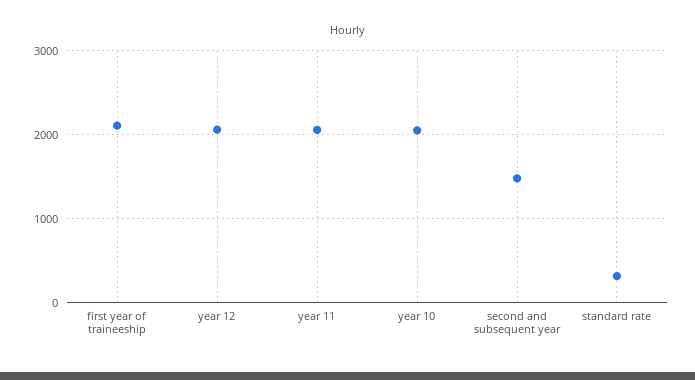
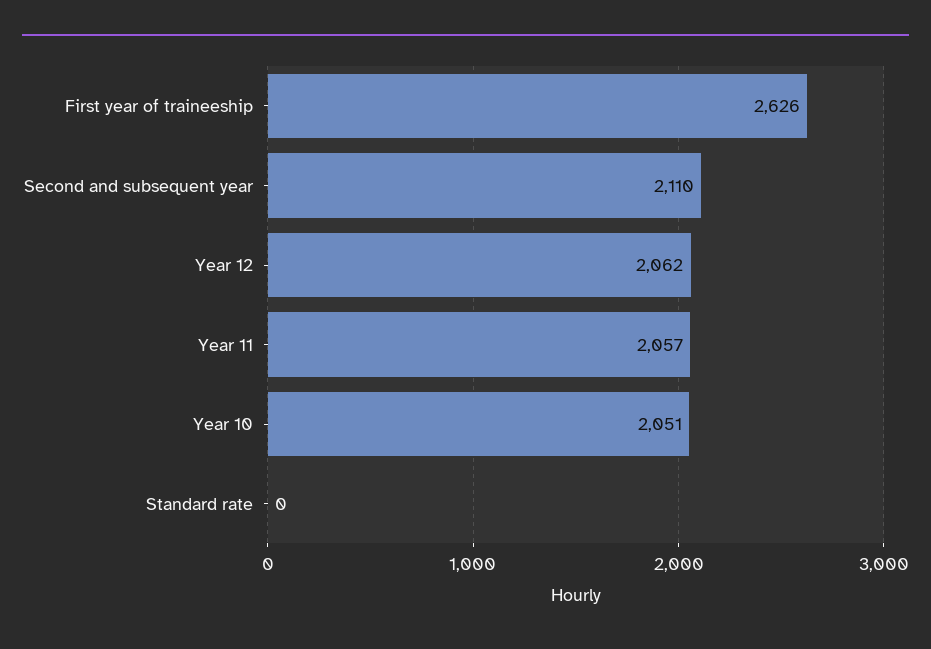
first year of traineeship: 2100 -> 2626
second and subsequent year: 1500 -> 2110
standard rate: 300 -> 0

